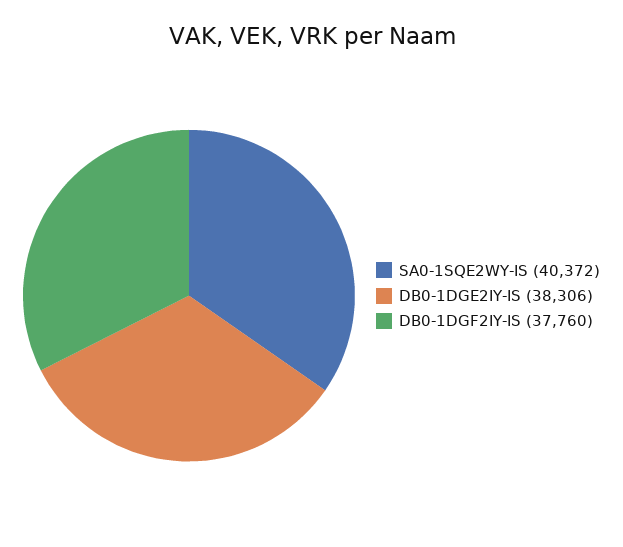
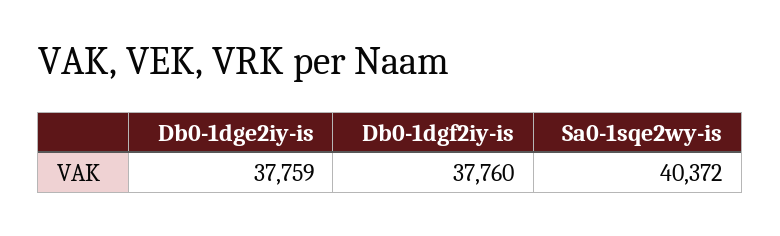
DB0-1DGE2IY-IS: 38306 -> 37759

